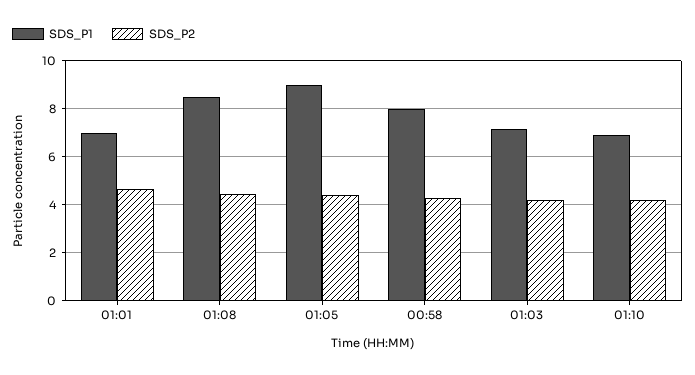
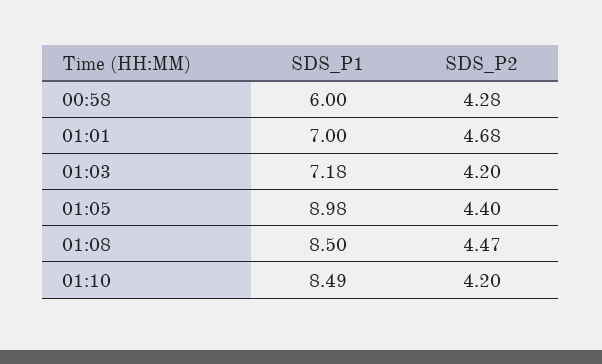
SDS_P1, 00:58: 8 -> 6
SDS_P1, 01:10: 7 -> 8.49

